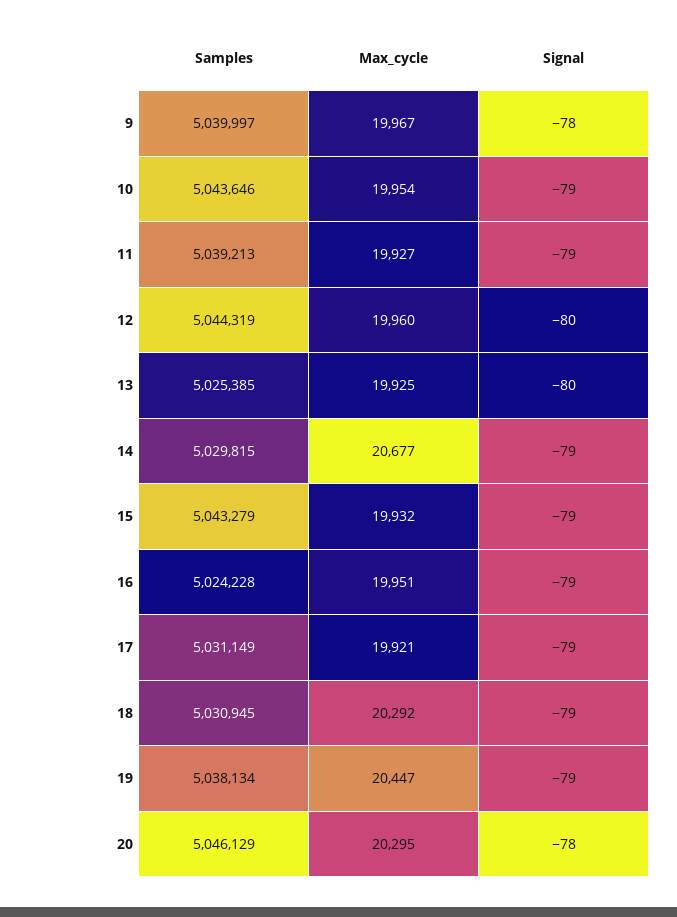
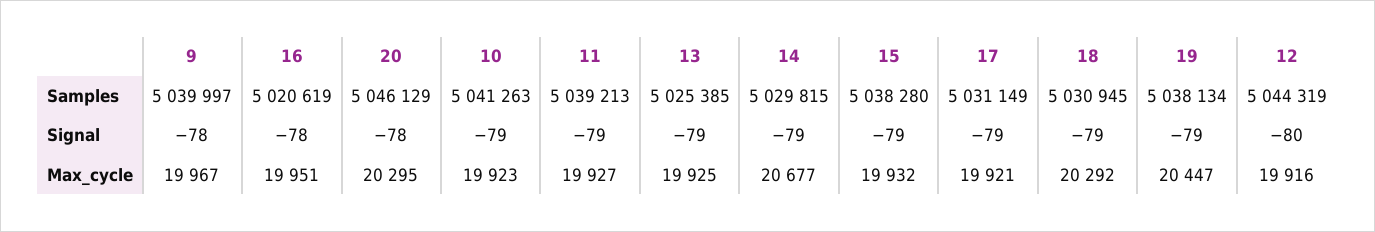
Samples, 10: 5043646 -> 5041263
Max_cycle, 10: 19954 -> 19923
Max_cycle, 12: 19960 -> 19916
Signal, 13: -80 -> -79
Samples, 15: 5043279 -> 5038280
Samples, 16: 5024228 -> 5020619
Signal, 16: -79 -> -78

